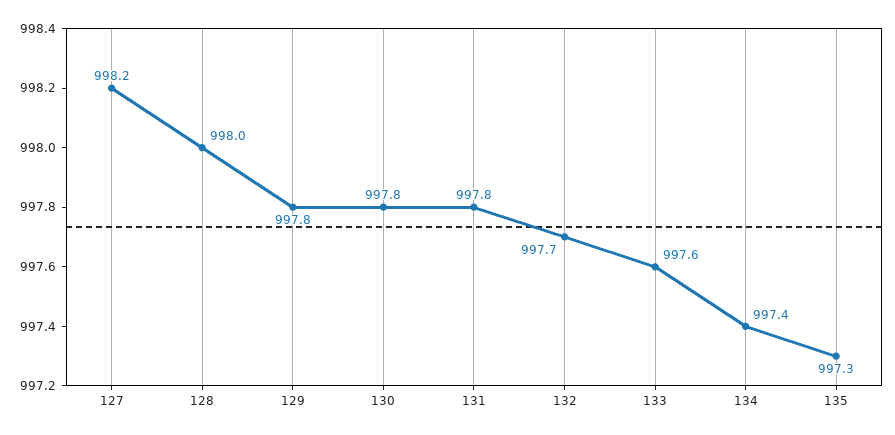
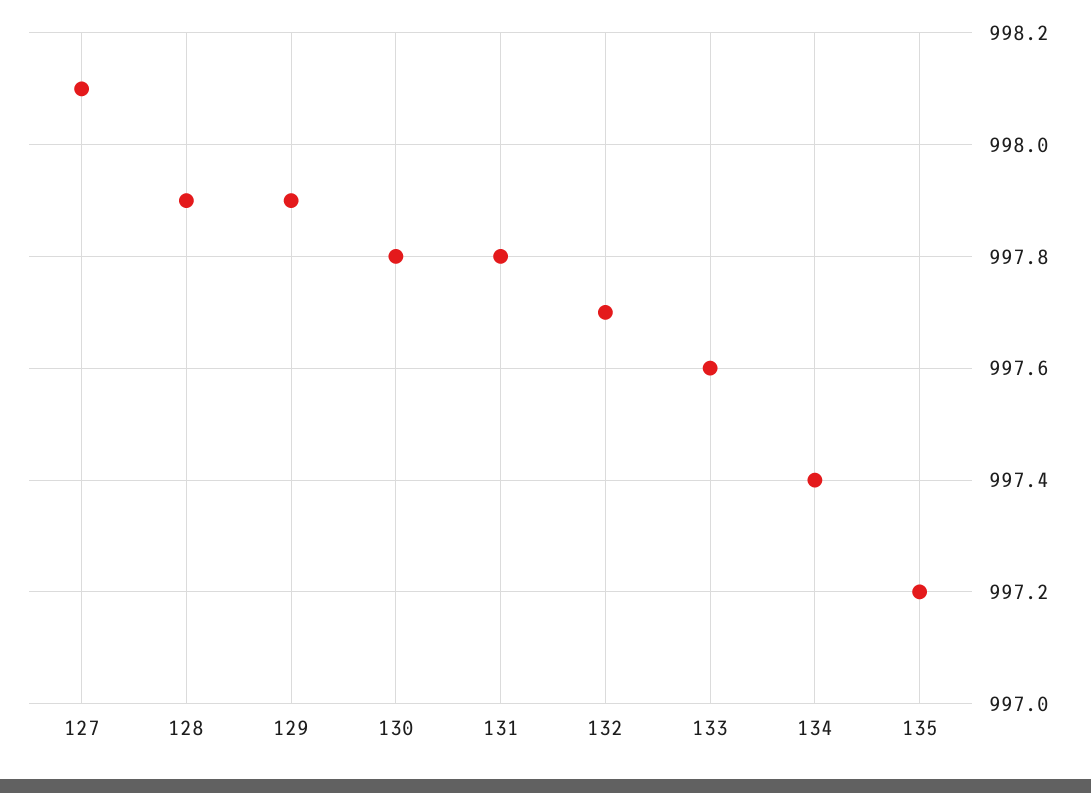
127: 998.2 -> 998.1
128: 998 -> 997.9
129: 997.8 -> 997.9
135: 997.3 -> 997.2

